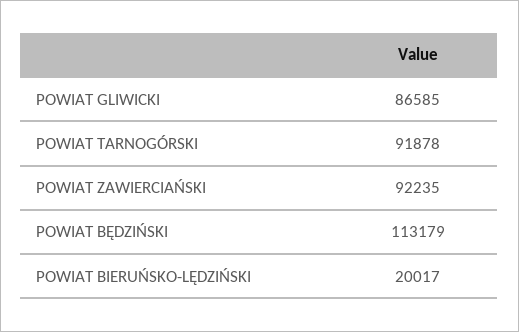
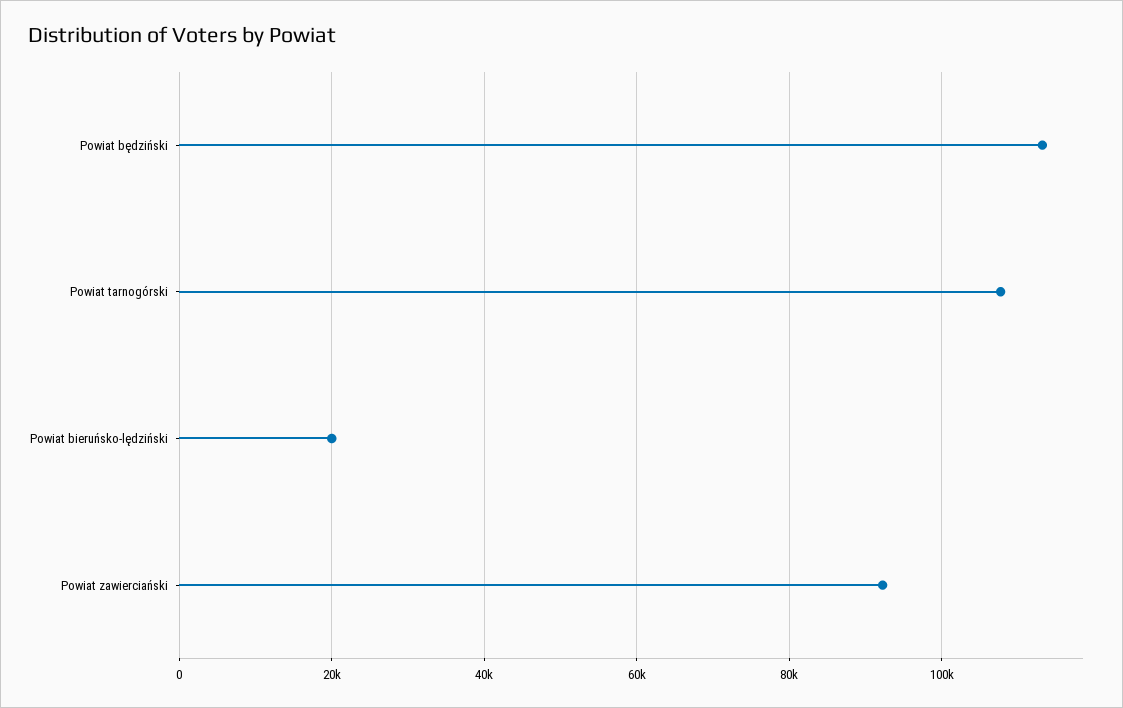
POWIAT GLIWICKI: 86585 -> none
POWIAT TARNOGÓRSKI: 91878 -> 108000

